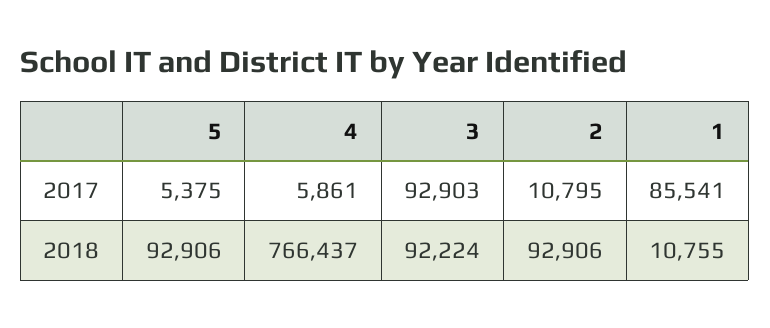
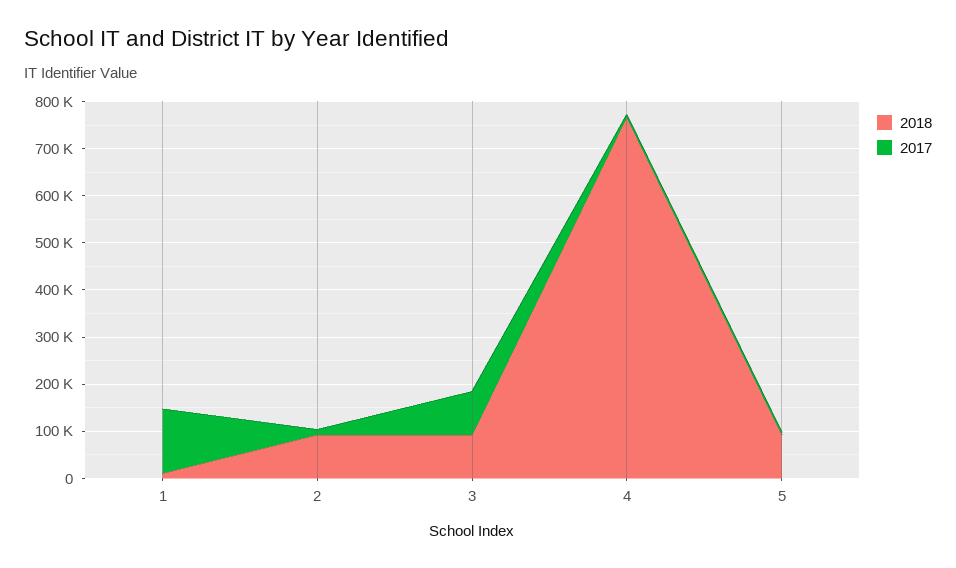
2017, 1: 85541 -> 140000

